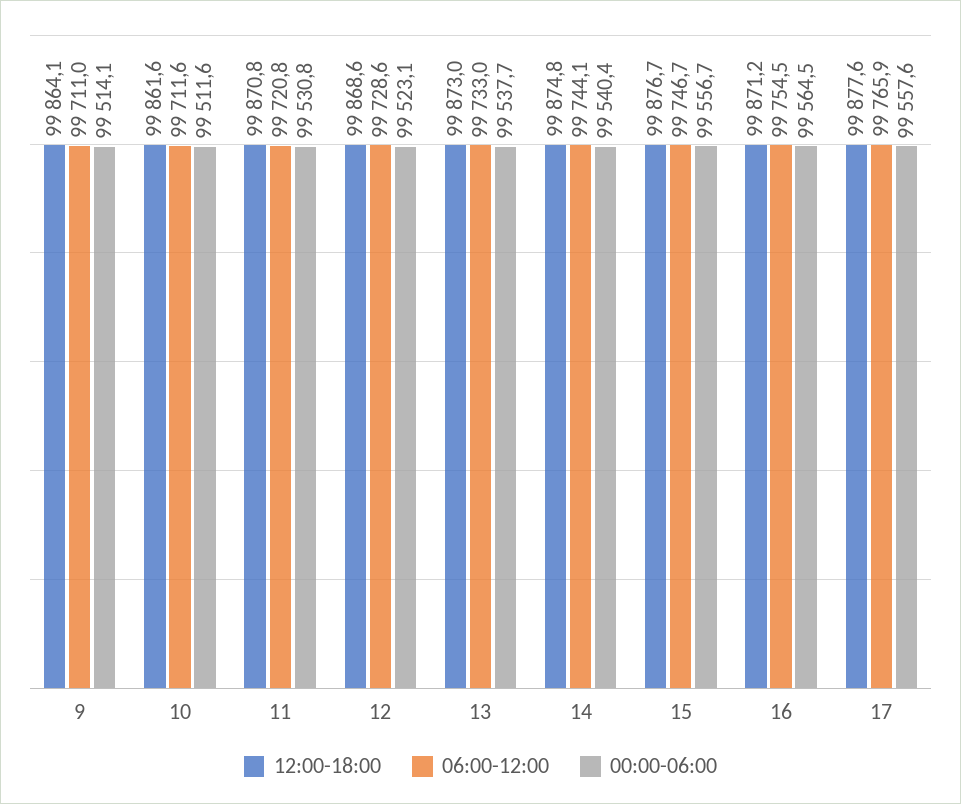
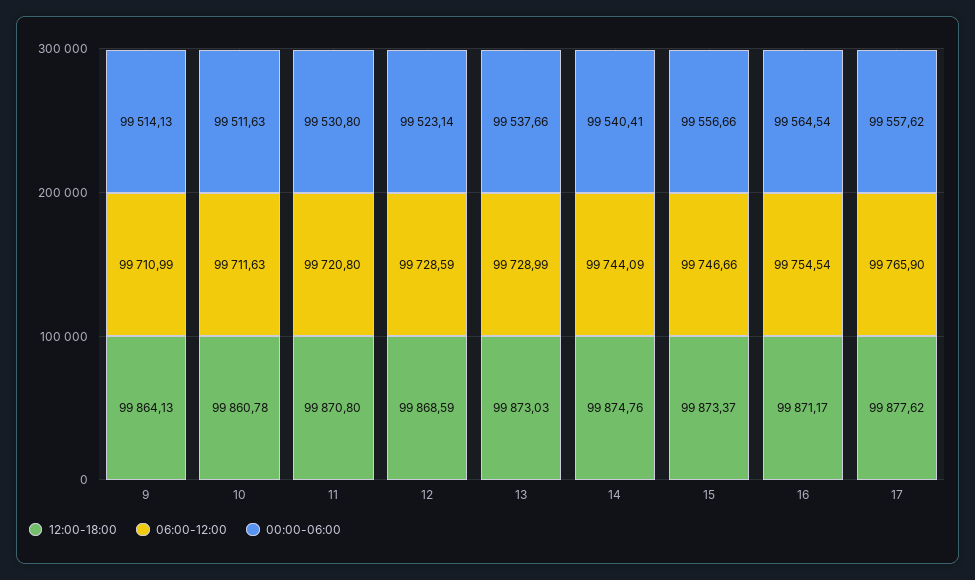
12:00-18:00, 10: 99861.6 -> 99860.78
06:00-12:00, 13: 99733 -> 99728.99
12:00-18:00, 15: 99876.7 -> 99873.37

